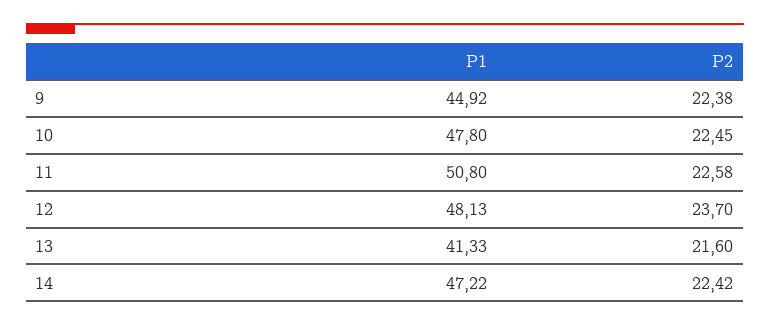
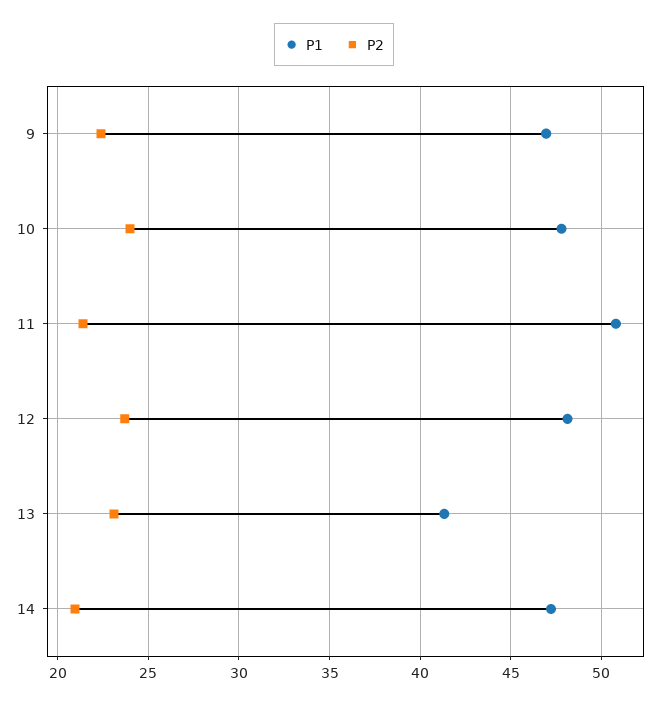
P1, 9: 44.92 -> 47
P2, 10: 22.45 -> 24
P2, 11: 22.58 -> 21.5
P2, 13: 21.6 -> 23
P2, 14: 22.42 -> 21

